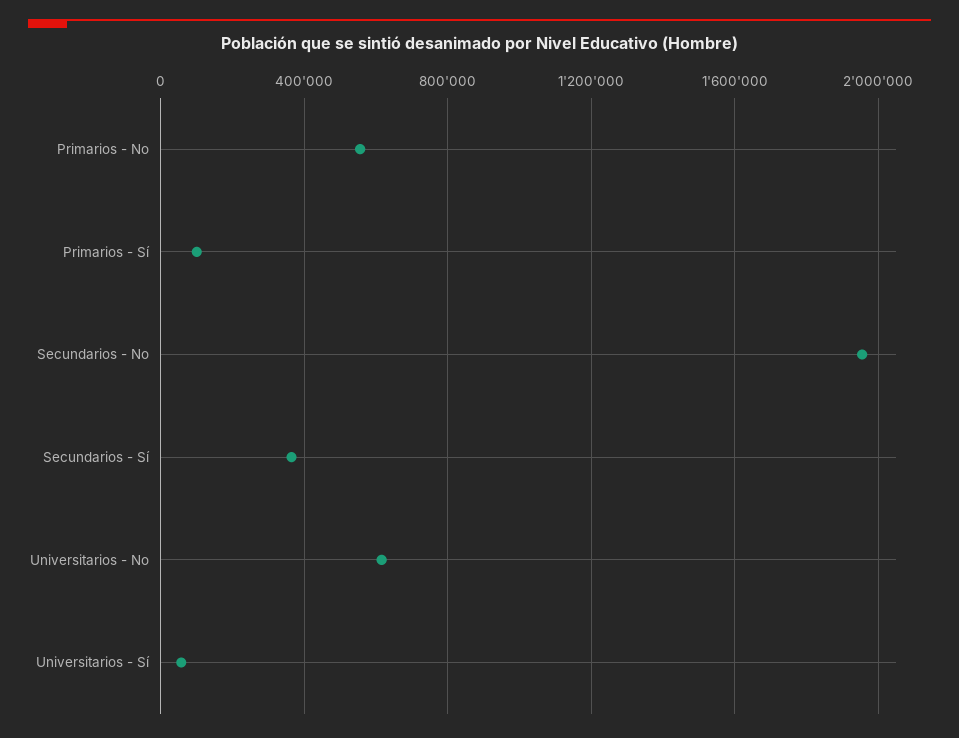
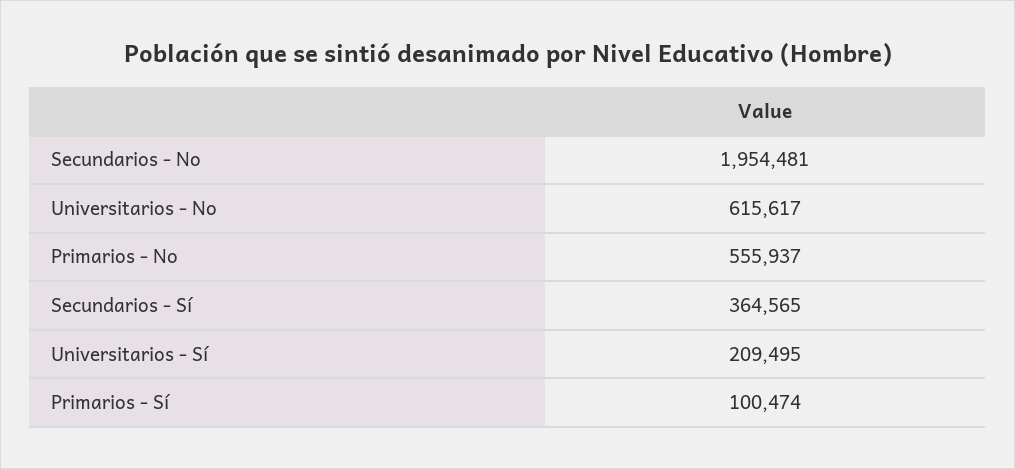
Universitarios - Sí: 50000 -> 209495

